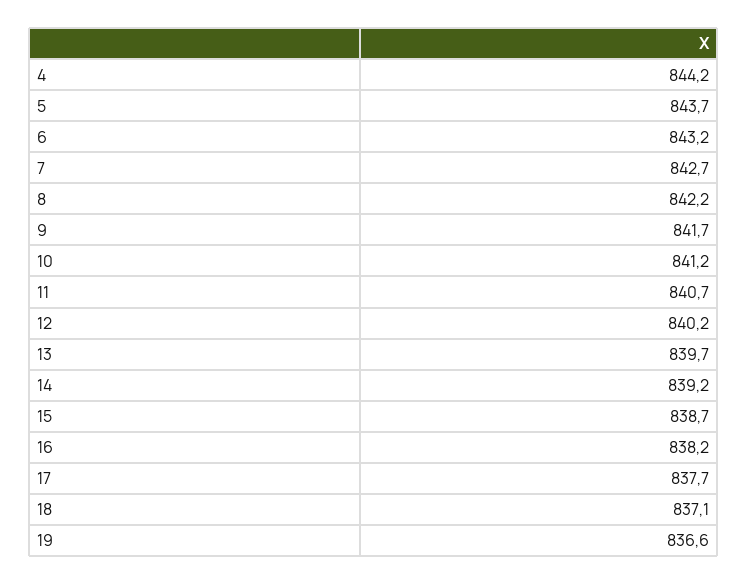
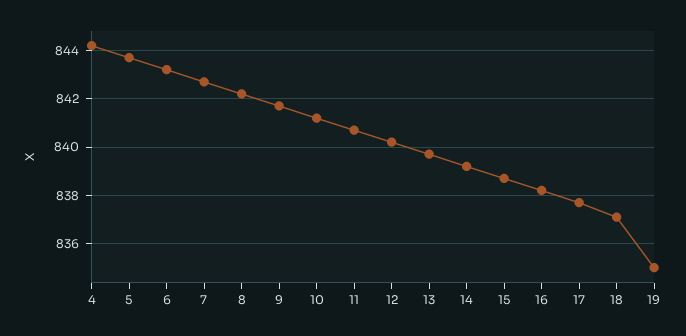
19: 836.6 -> 835

